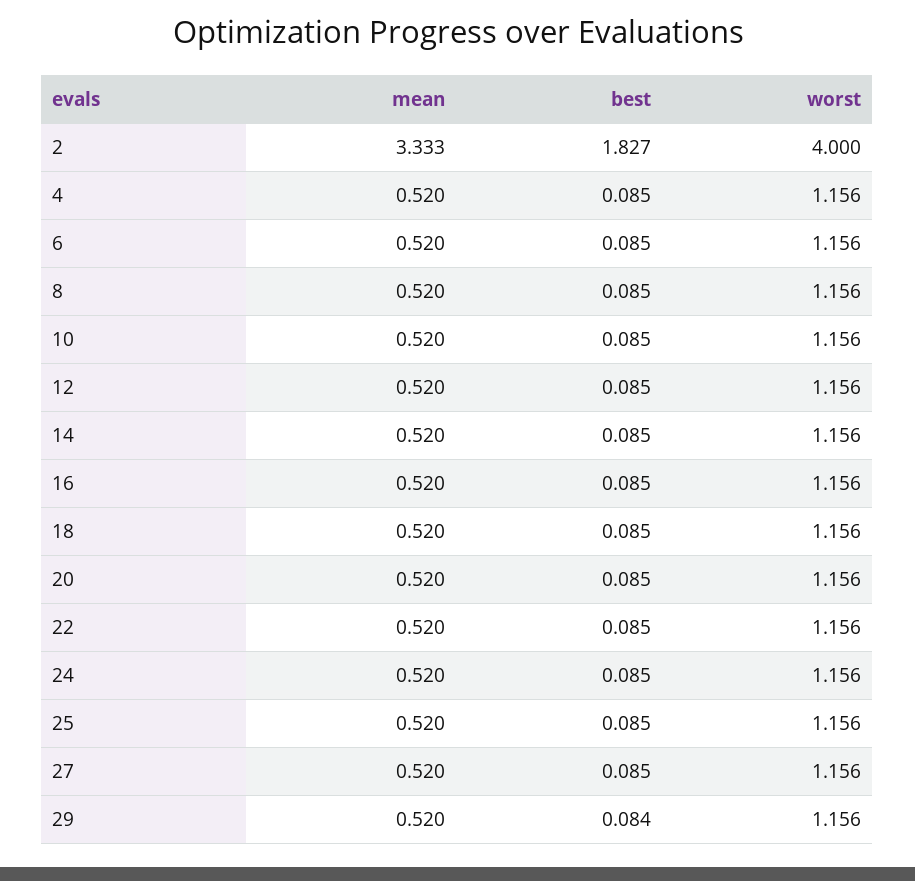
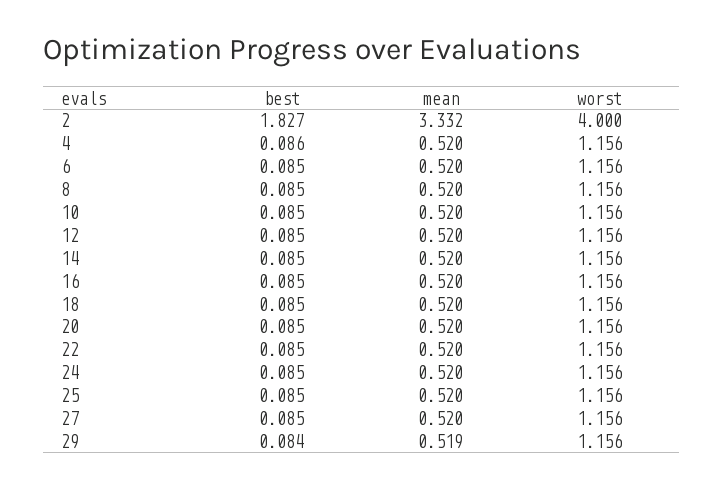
mean, 2: 3.333 -> 3.332
best, 4: 0.085 -> 0.086
mean, 29: 0.52 -> 0.519

